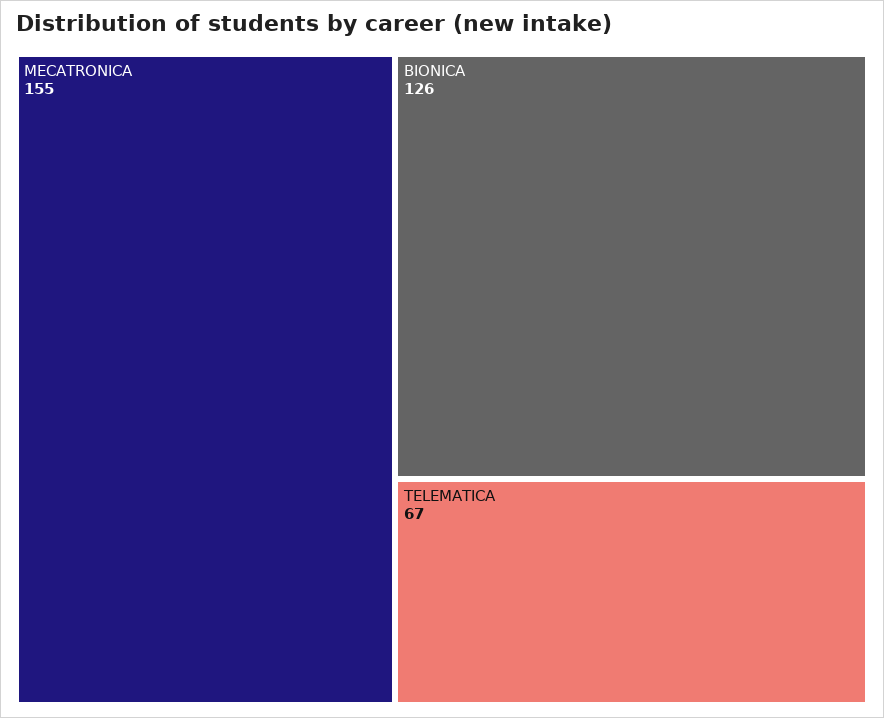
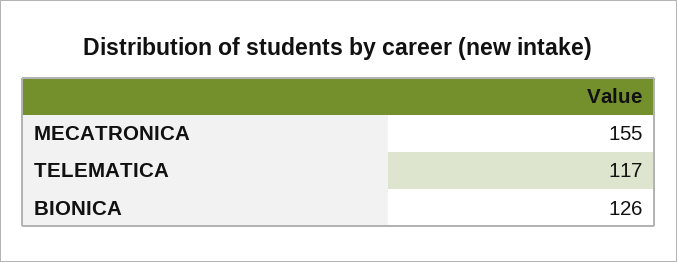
TELEMATICA: 67 -> 117

